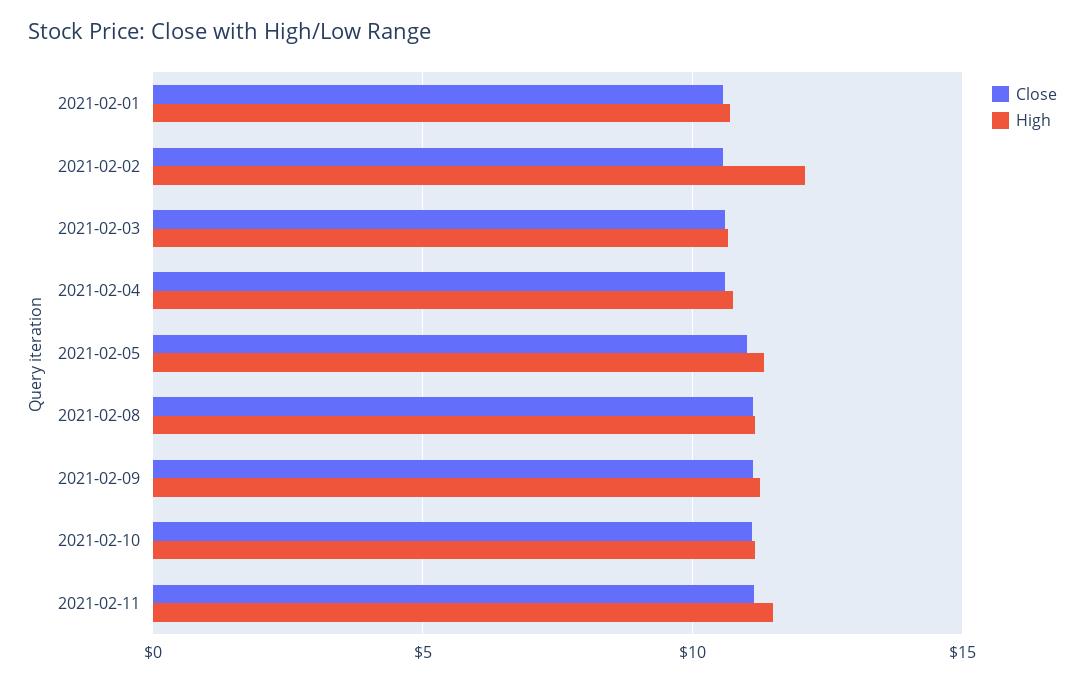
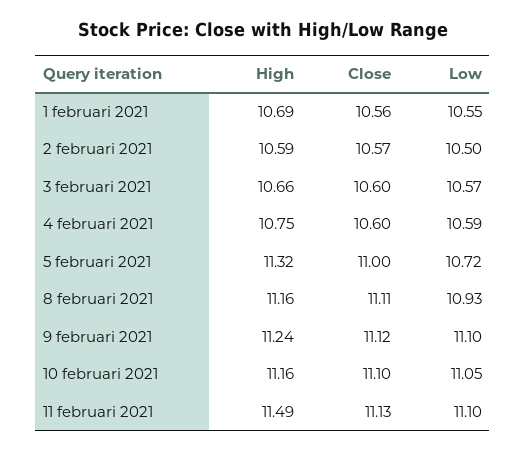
High, 2021-02-02: 12 -> 10.59
Low, 2021-02-01: none -> 10.55
Low, 2021-02-02: none -> 10.5
Low, 2021-02-03: none -> 10.57
Low, 2021-02-04: none -> 10.59
Low, 2021-02-05: none -> 10.72
Low, 2021-02-08: none -> 10.93
Low, 2021-02-09: none -> 11.1
Low, 2021-02-10: none -> 11.05
Low, 2021-02-11: none -> 11.1

